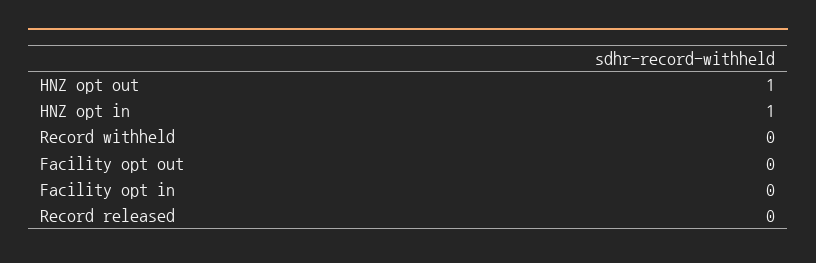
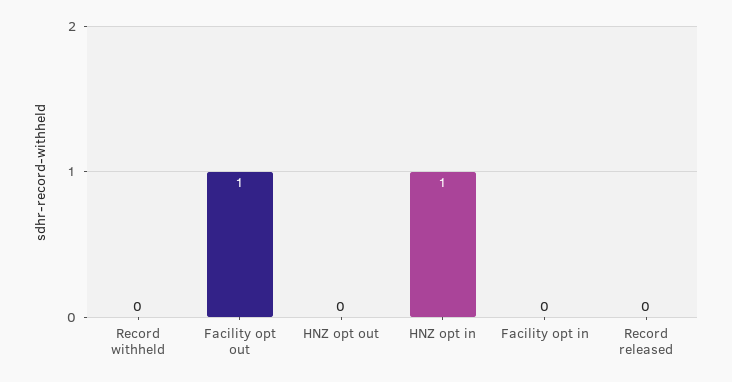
HNZ opt out: 1 -> 0
Facility opt out: 0 -> 1

